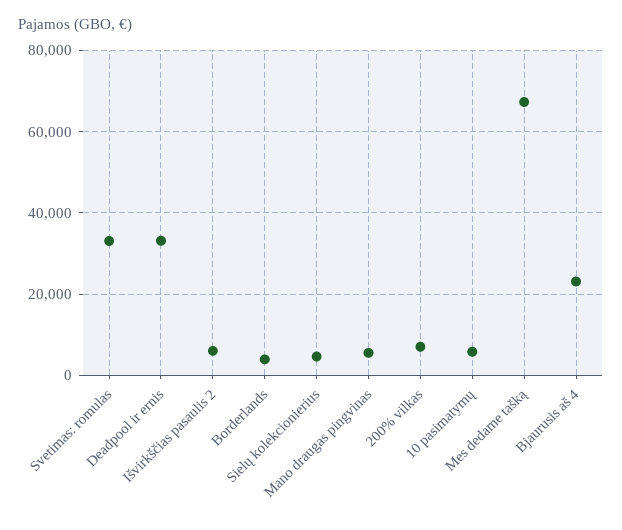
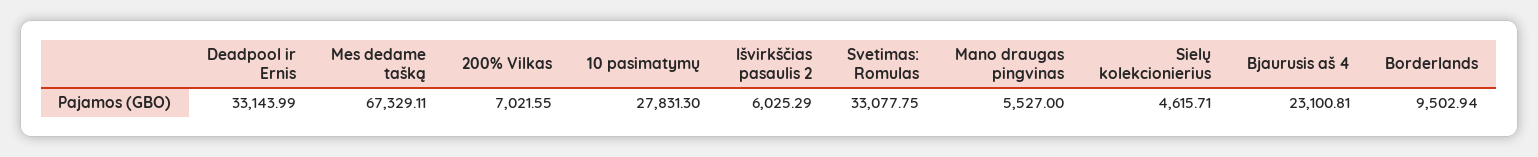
Borderlands: 4000 -> 9502.94
10 pasimatymų: 6000 -> 27831.3

